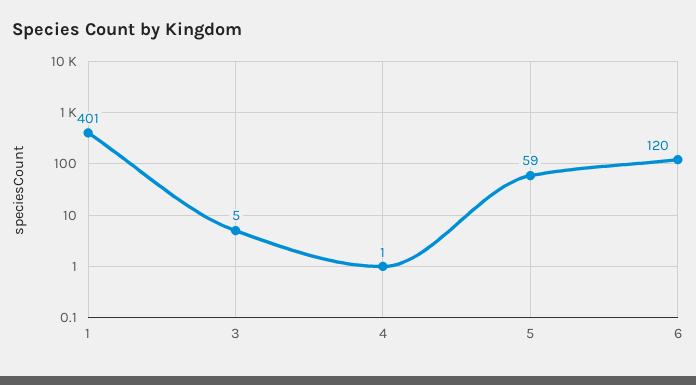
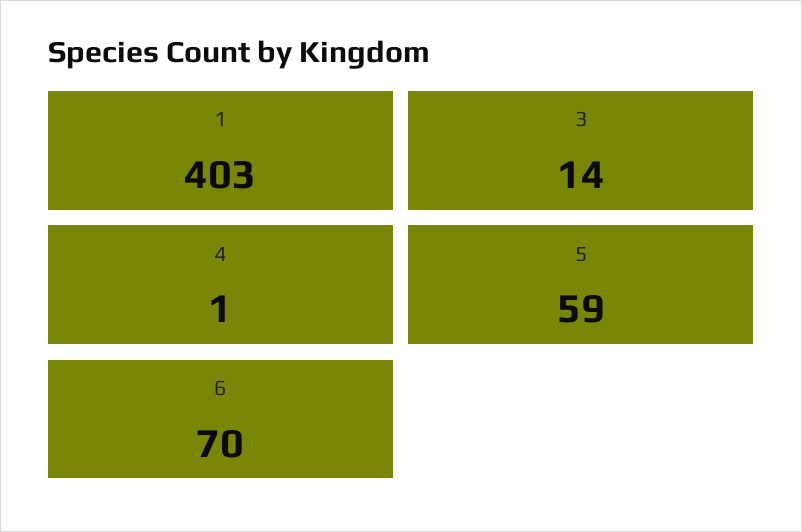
1: 401 -> 403
3: 5 -> 14
6: 120 -> 70

